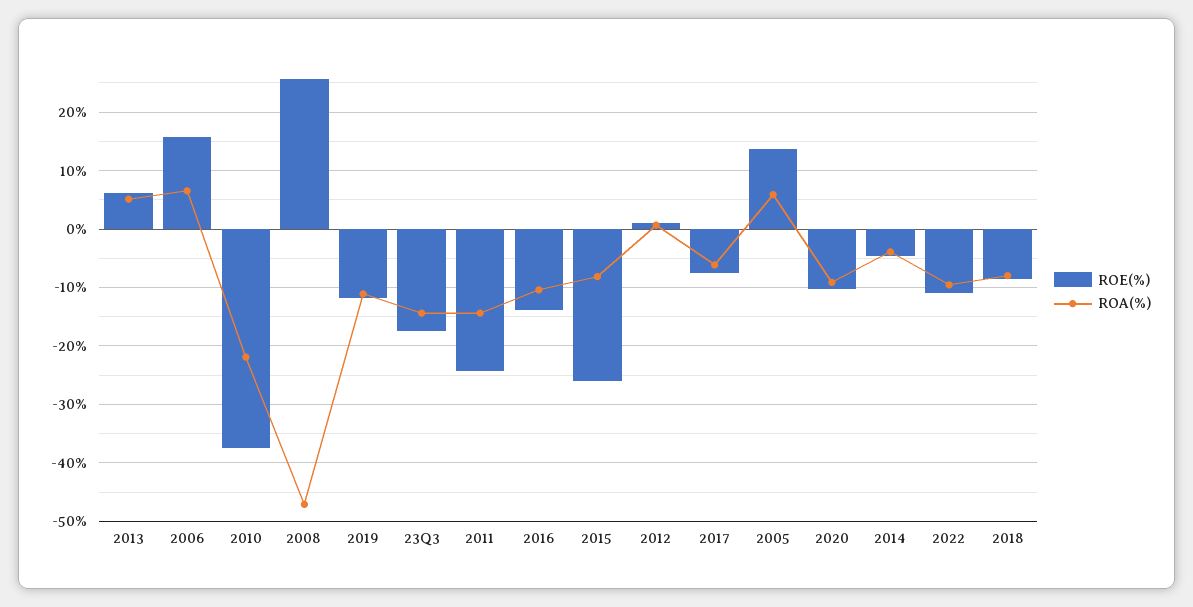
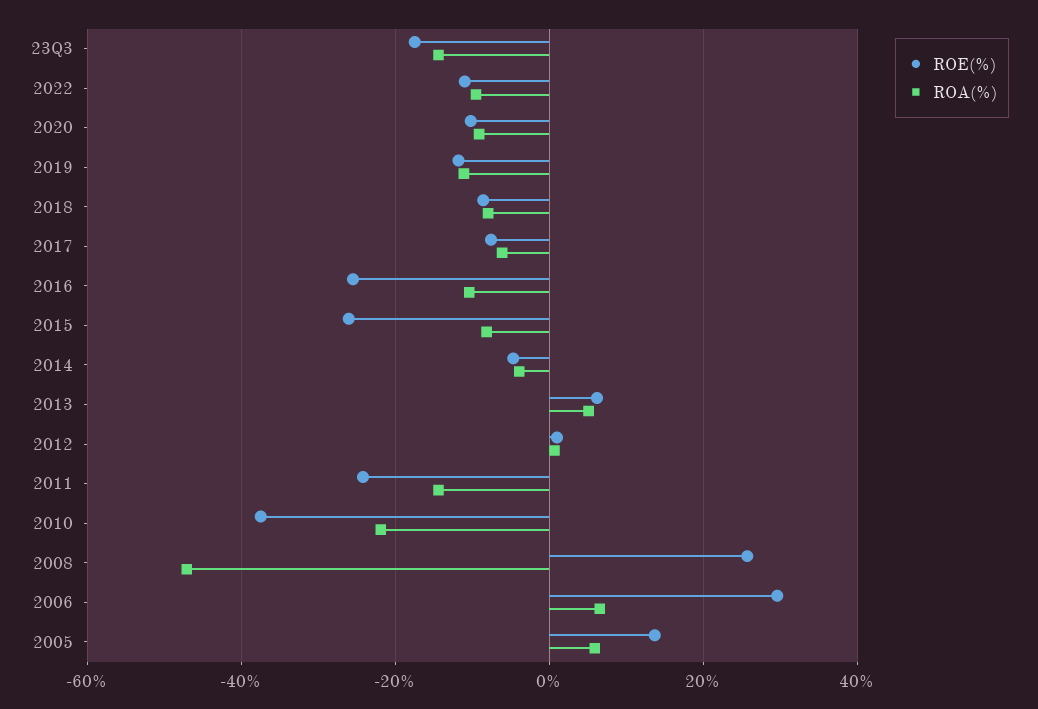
ROE(%), 2006: 16 -> 30
ROE(%), 2016: -14 -> -26

